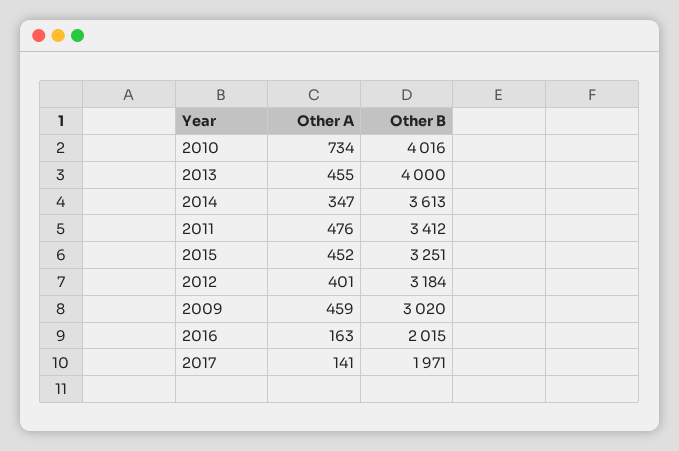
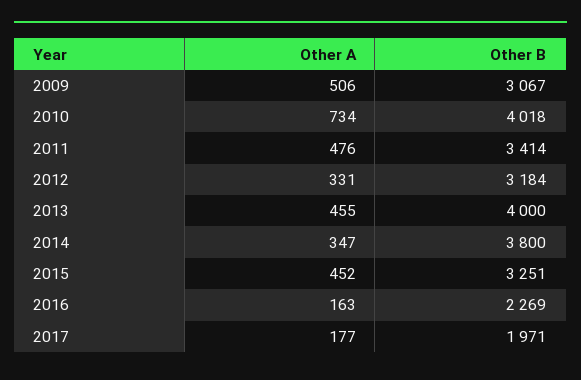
Other B, 2010: 4016 -> 4018
Other B, 2014: 3613 -> 3800
Other B, 2011: 3412 -> 3414
Other A, 2012: 401 -> 331
Other A, 2009: 459 -> 506
Other B, 2009: 3020 -> 3067
Other B, 2016: 2015 -> 2269
Other A, 2017: 141 -> 177

